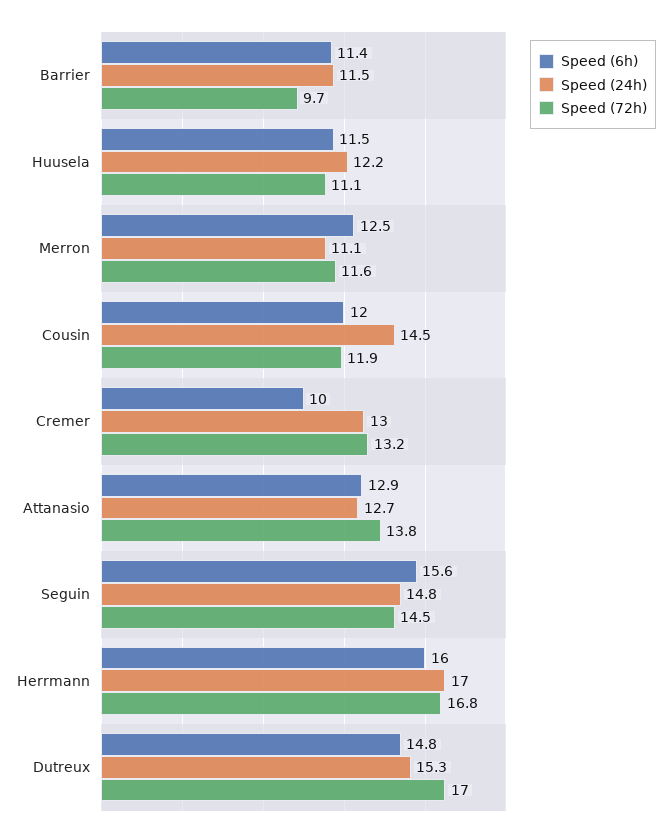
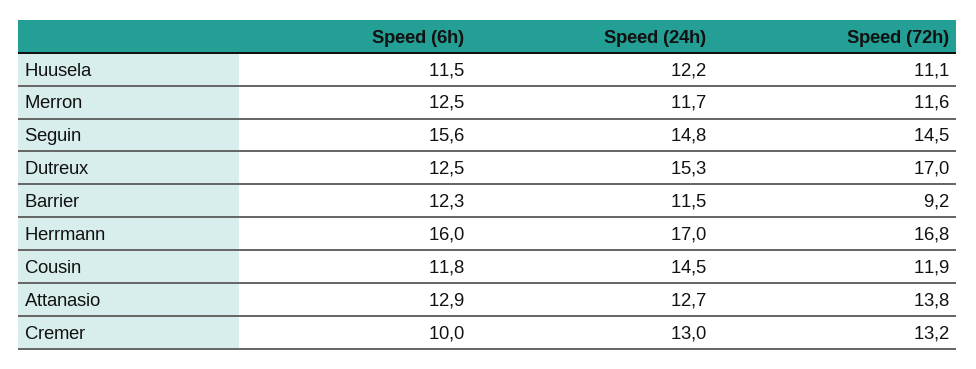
Speed (6h), Barrier: 11.4 -> 12.3
Speed (72h), Barrier: 9.7 -> 9.2
Speed (24h), Merron: 11.1 -> 11.7
Speed (6h), Cousin: 12 -> 11.8
Speed (6h), Dutreux: 14.8 -> 12.5

